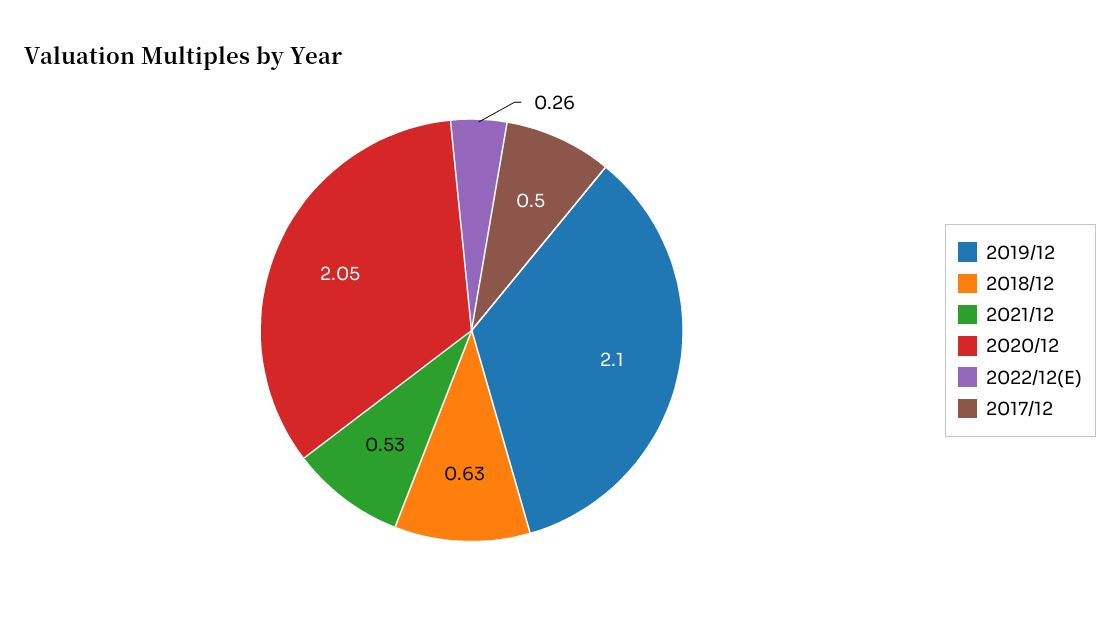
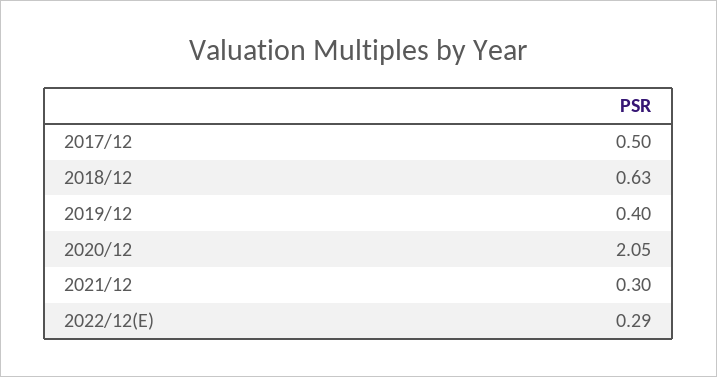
2019/12: 2.1 -> 0.4
2021/12: 0.53 -> 0.3
2022/12(E): 0.26 -> 0.29

